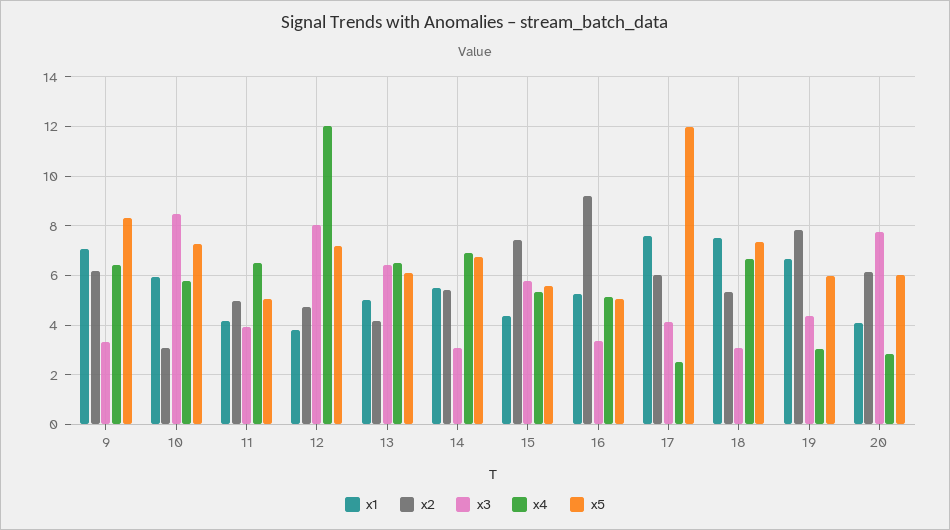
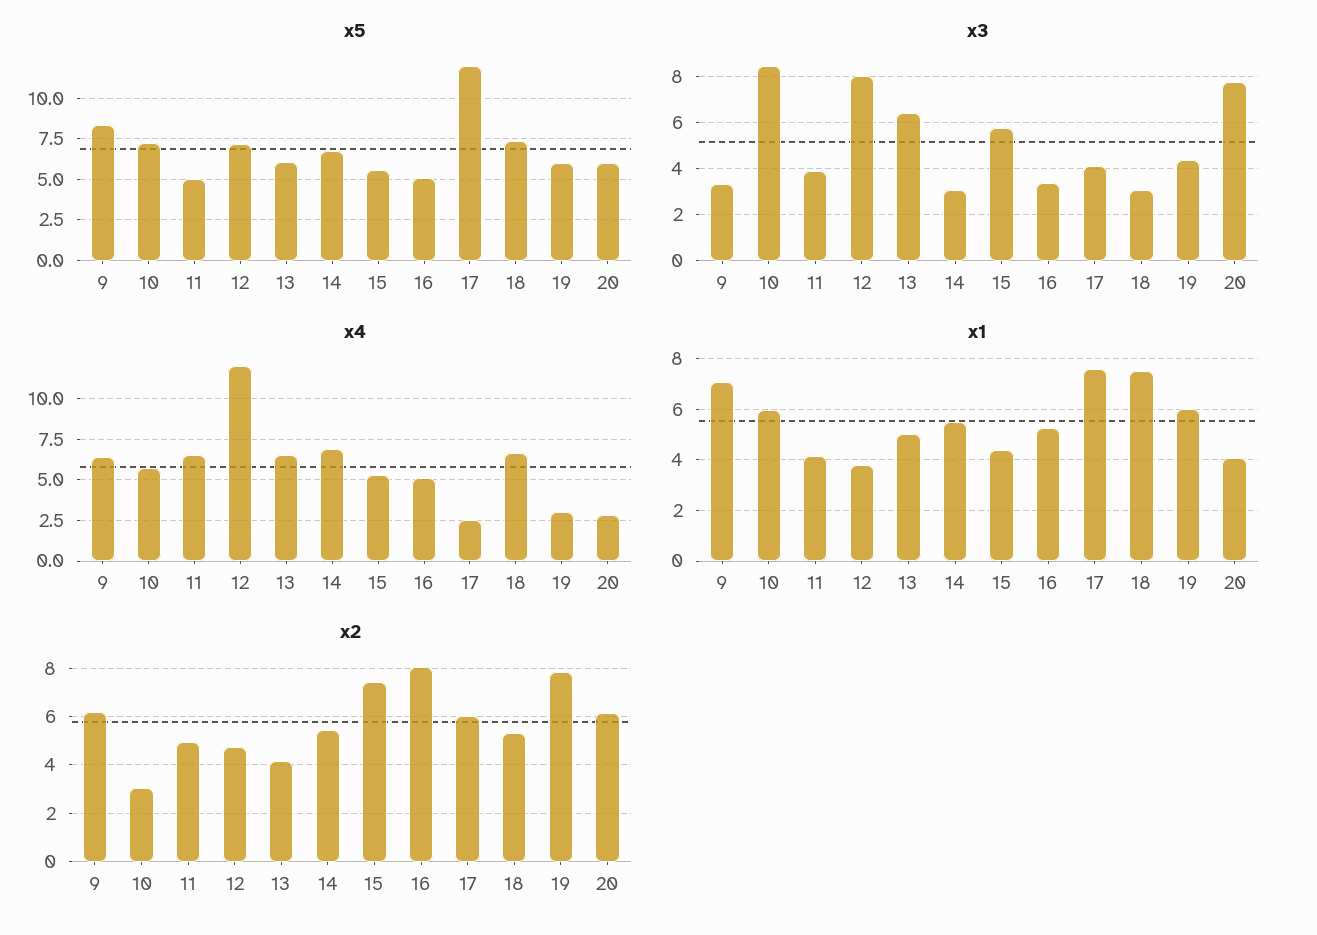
x2, 16: 9.25 -> 8
x1, 19: 6.75 -> 6

